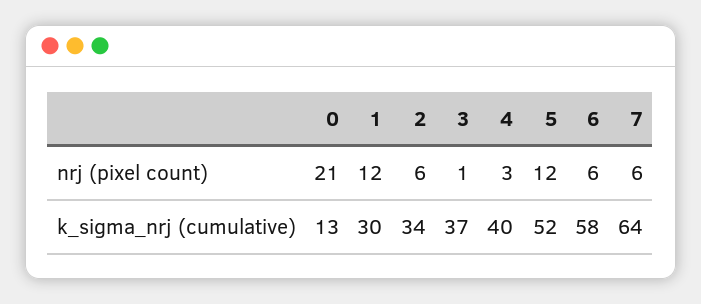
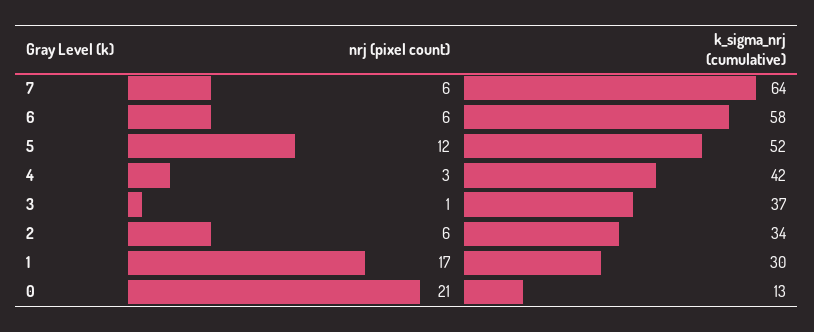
1, nrj (pixel count): 12 -> 17
4, k_sigma_nrj (cumulative): 40 -> 42

